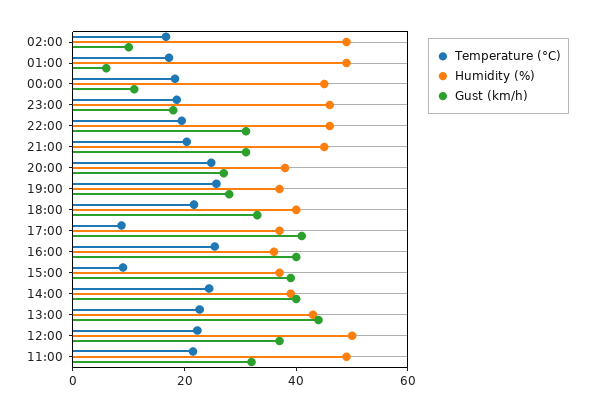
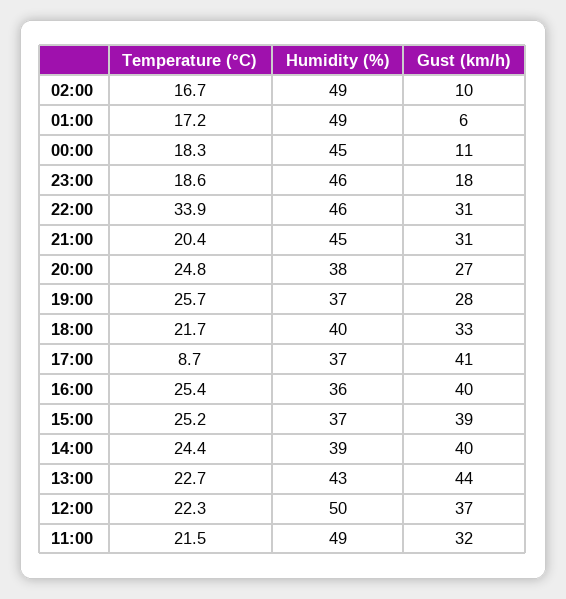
Temperature (°C), 22:00: 20 -> 33.9
Temperature (°C), 15:00: 10 -> 25.2

